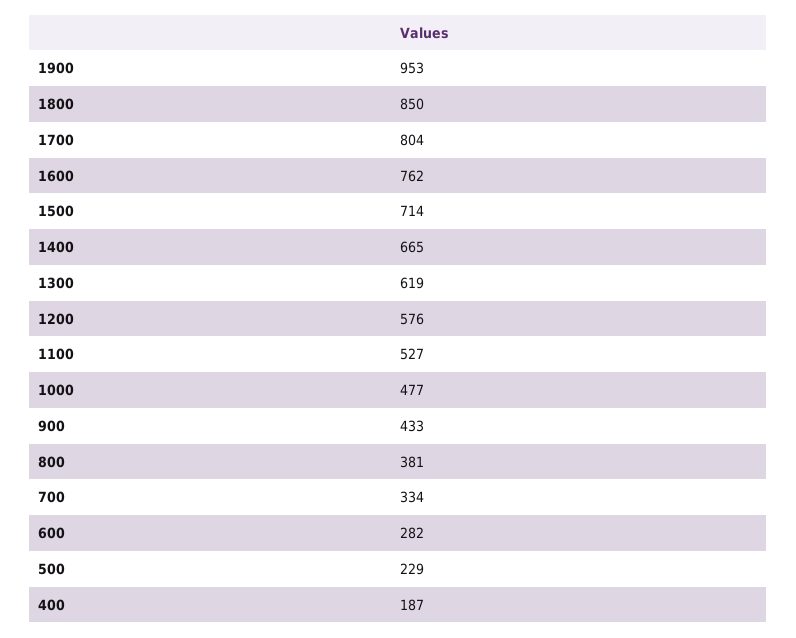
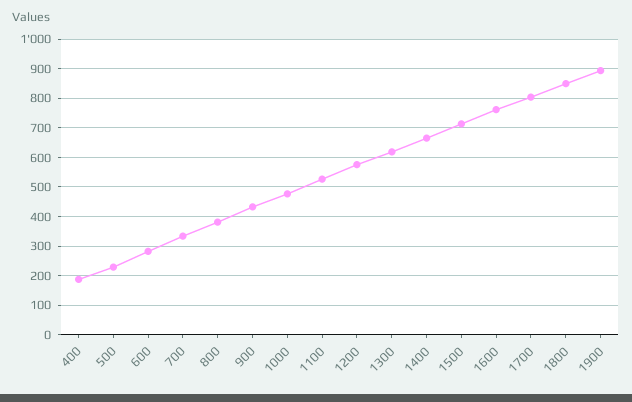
1900: 953 -> 900

